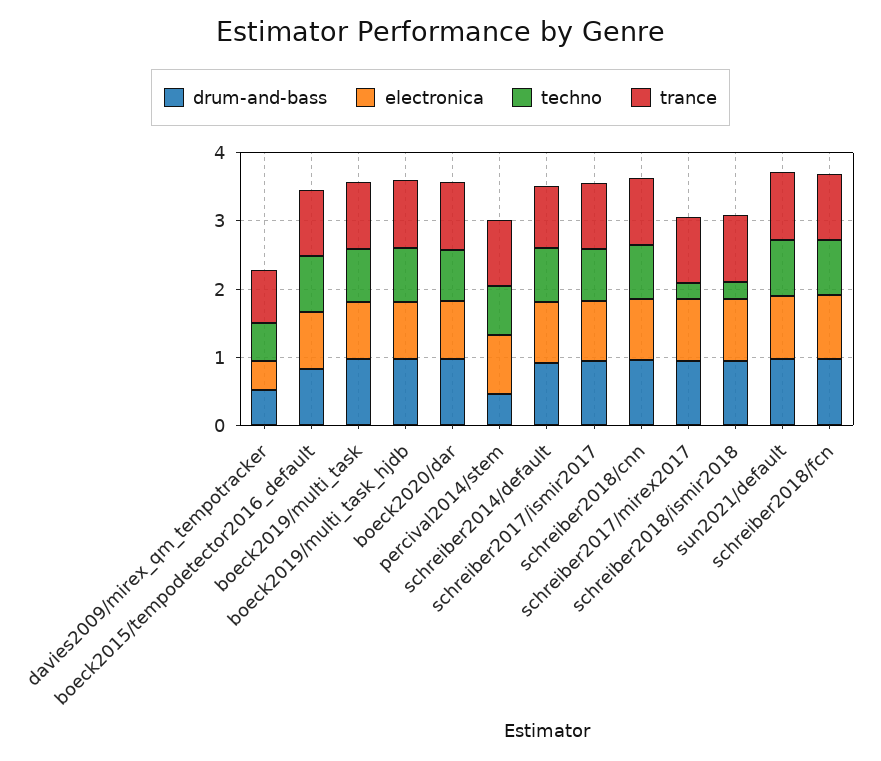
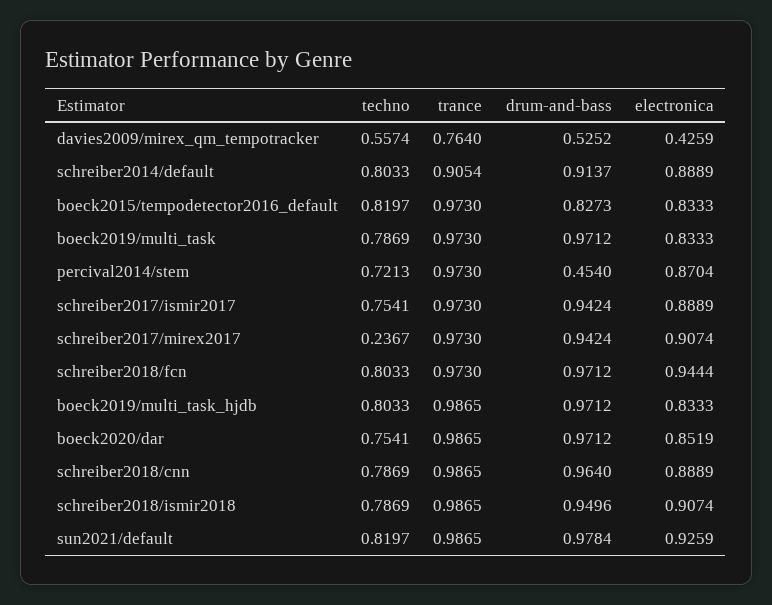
techno, schreiber2018/ismir2018: 0.2 -> 0.7869

